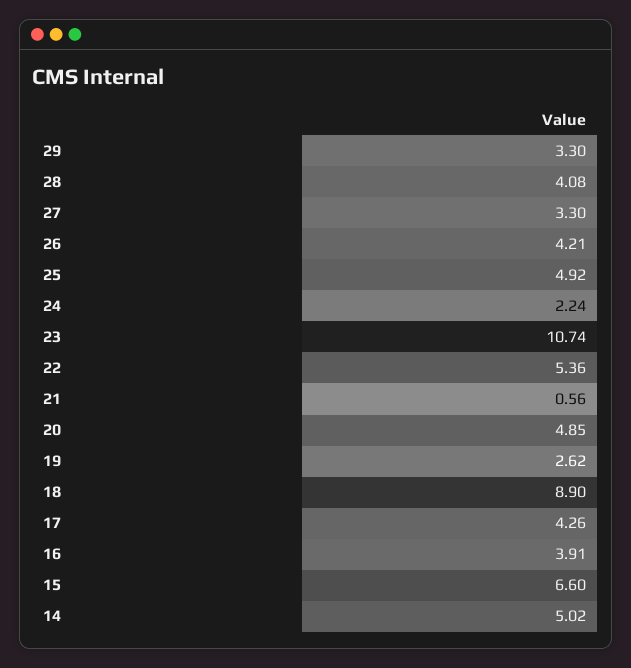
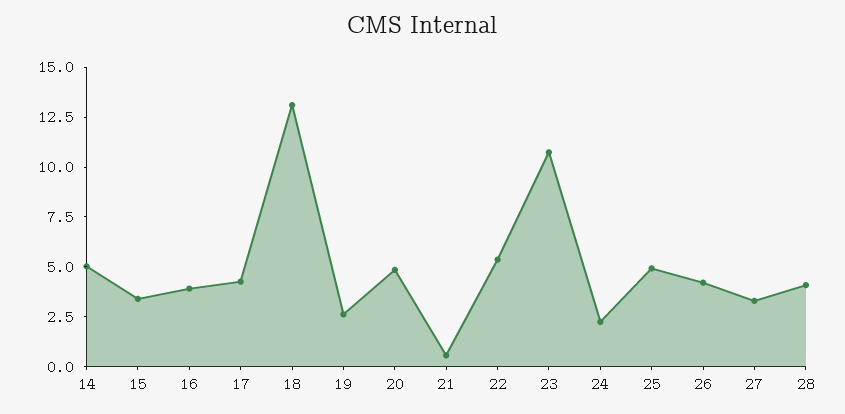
29: 3.3 -> none
18: 8.9 -> 13
15: 6.6 -> 3.5

